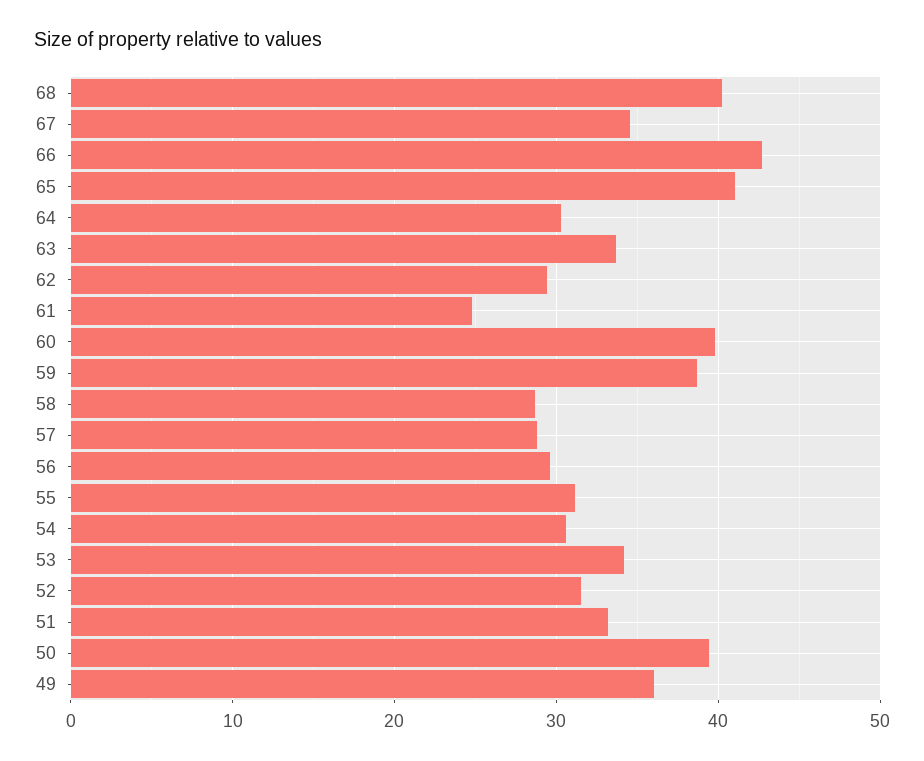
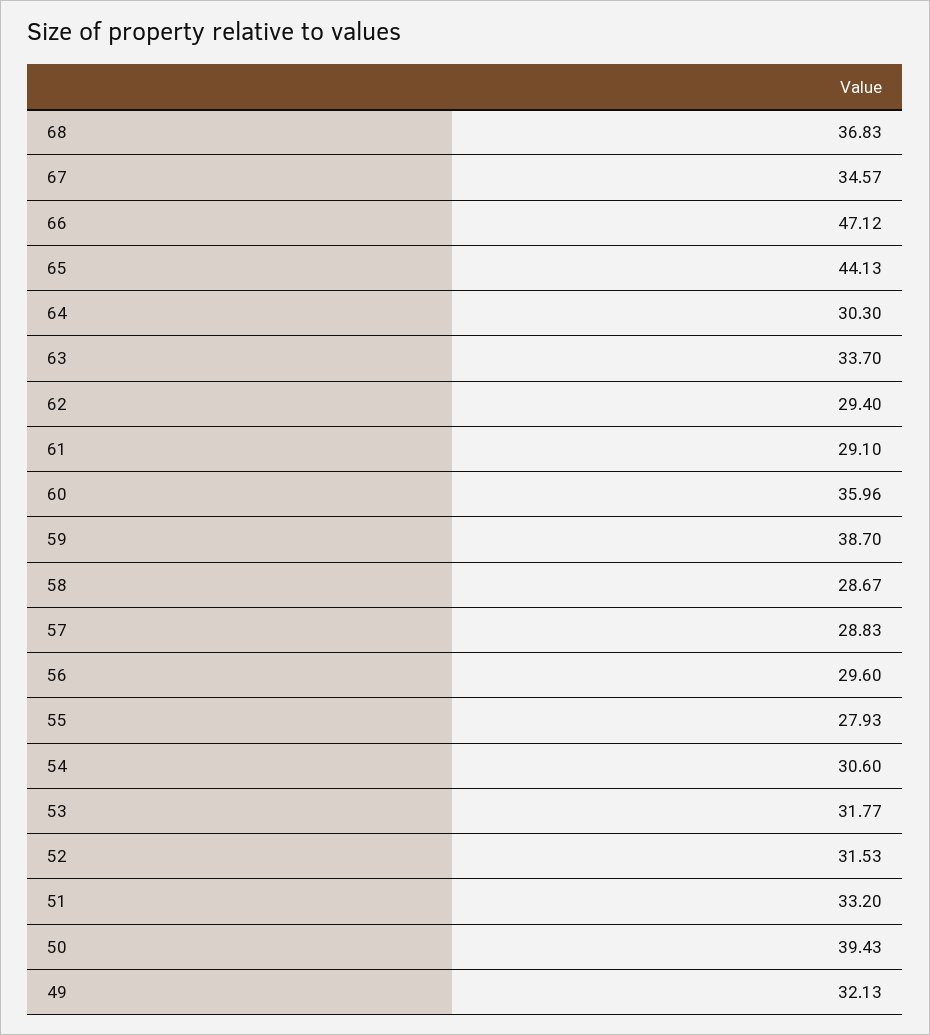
68: 40 -> 36.83
66: 43 -> 47.12
65: 41 -> 44.13
61: 25 -> 29.1
60: 40 -> 35.96
55: 31 -> 27.93
53: 34 -> 31.77
49: 36 -> 32.13

